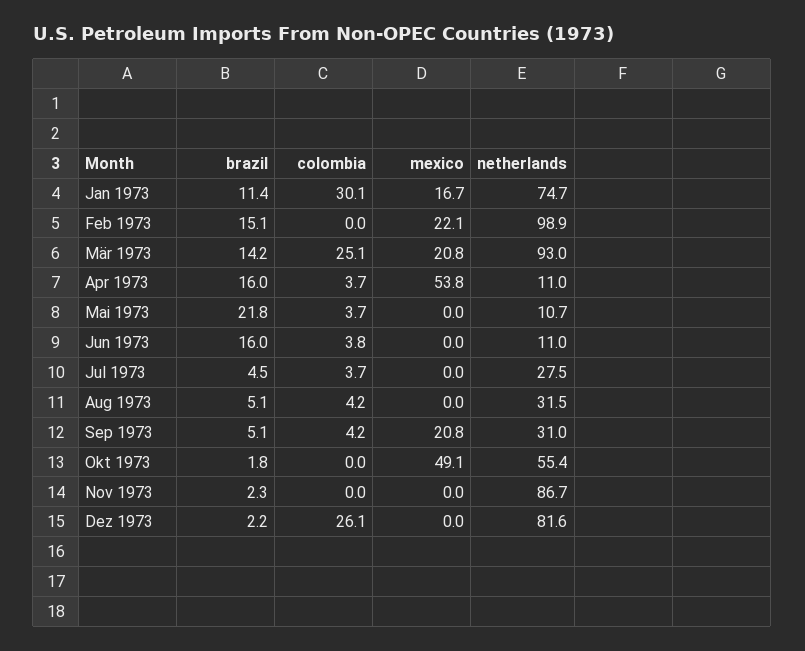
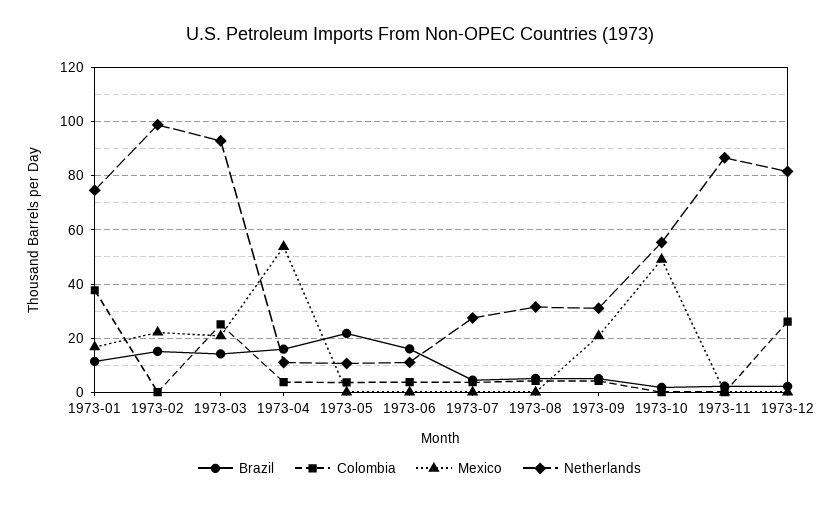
colombia, Jan 1973: 30.1 -> 37.5

